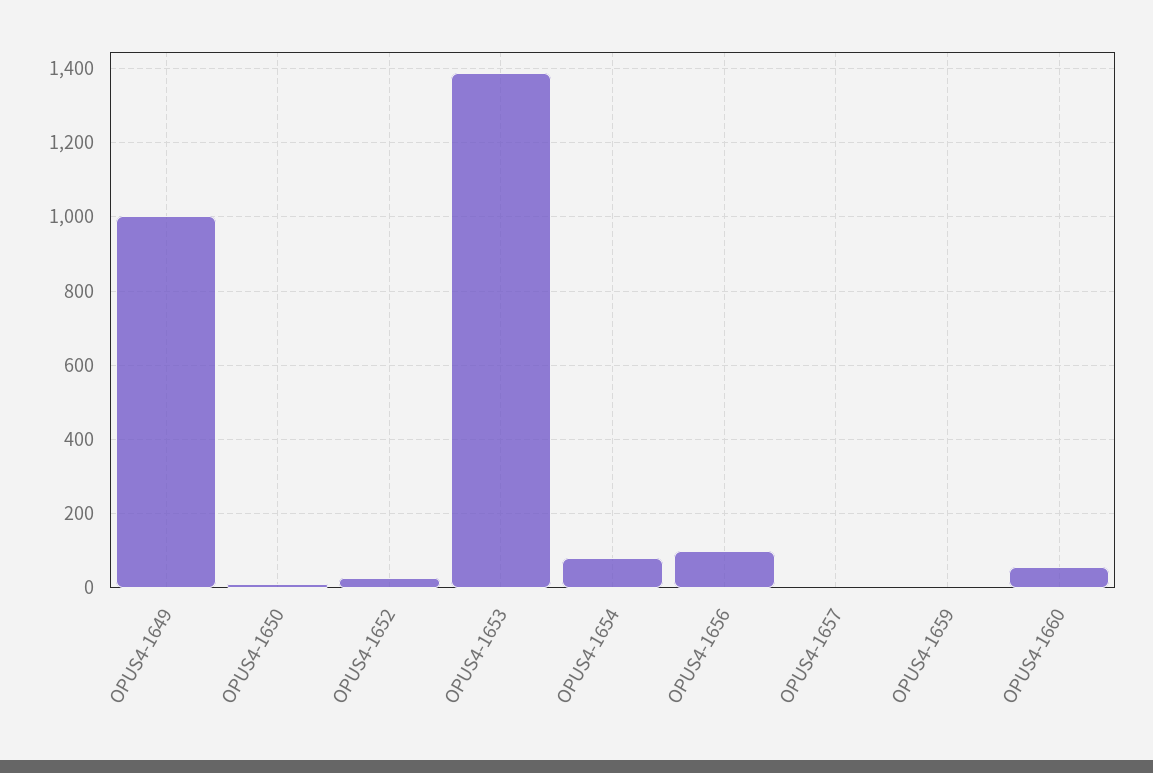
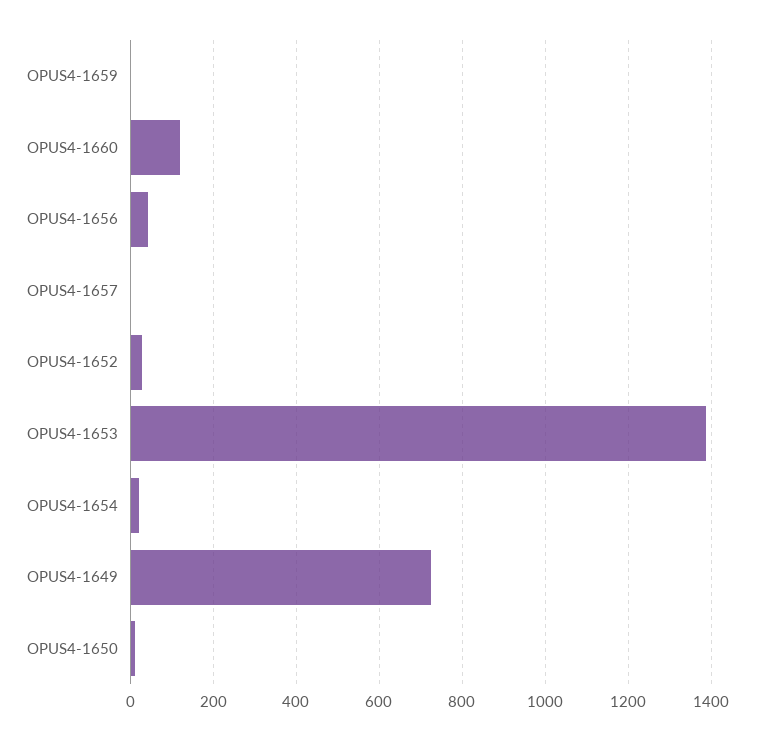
OPUS4-1649: 1000 -> 720
OPUS4-1654: 80 -> 20
OPUS4-1656: 100 -> 40
OPUS4-1660: 60 -> 120

